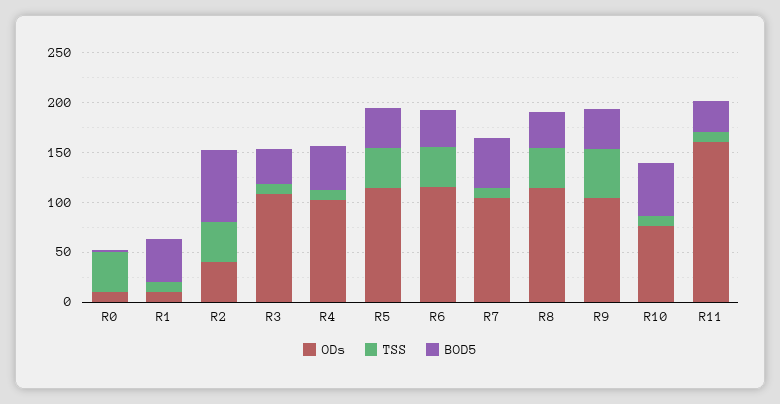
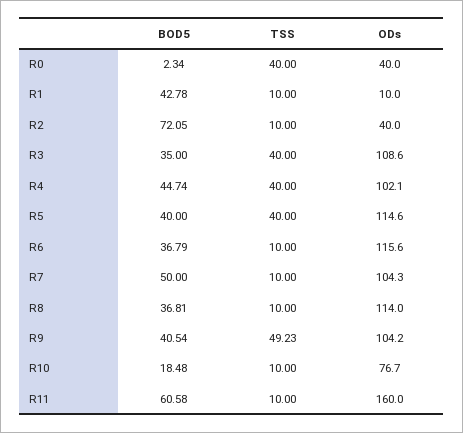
ODs, R0: 10 -> 40
TSS, R2: 40 -> 10
TSS, R3: 10 -> 40
TSS, R4: 10 -> 40
TSS, R6: 40 -> 10
TSS, R8: 40 -> 10
BOD5, R10: 50 -> 18.48
BOD5, R11: 30 -> 60.58

